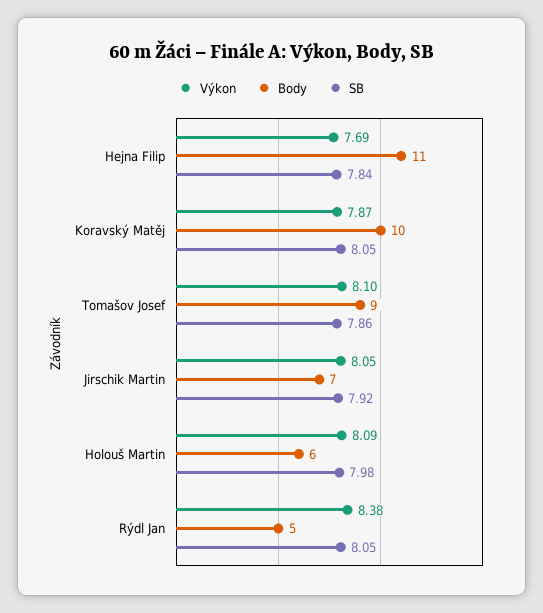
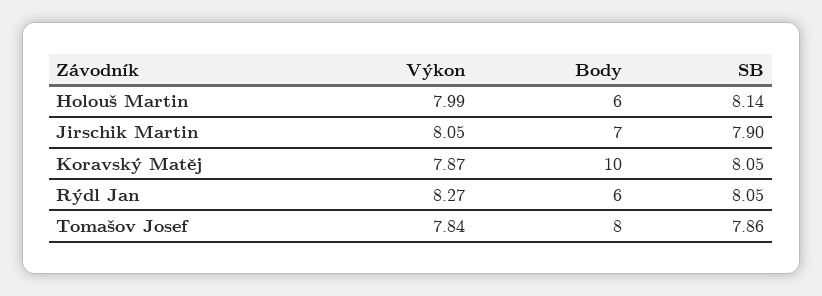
Výkon, Hejna Filip: 7.69 -> none
Body, Hejna Filip: 11 -> none
SB, Hejna Filip: 7.84 -> none
Výkon, Tomašov Josef: 8.1 -> 7.84
Body, Tomašov Josef: 9 -> 8
SB, Jirschik Martin: 7.92 -> 7.9
Výkon, Holouš Martin: 8.09 -> 7.99
SB, Holouš Martin: 7.98 -> 8.14
Výkon, Rýdl Jan: 8.38 -> 8.27
Body, Rýdl Jan: 5 -> 6

